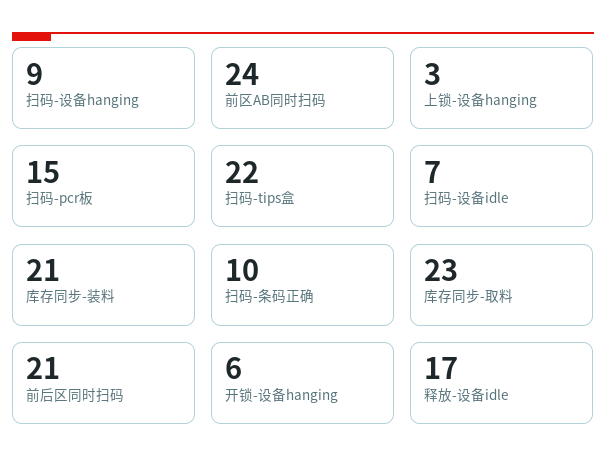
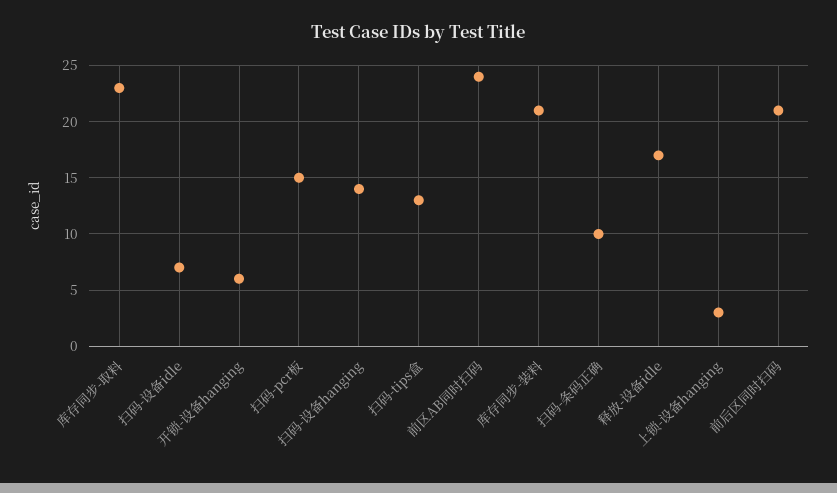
扫码-设备hanging: 9 -> 14
扫码-tips盒: 22 -> 13

